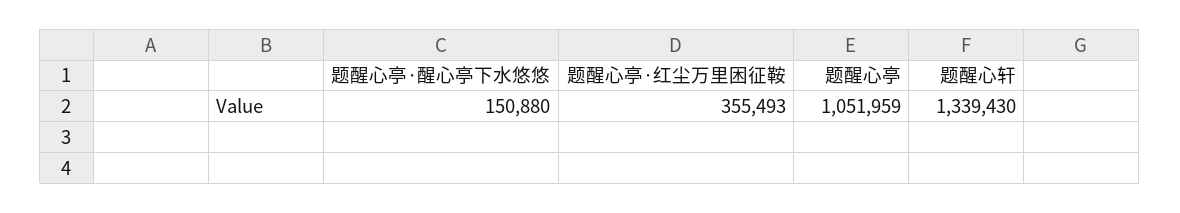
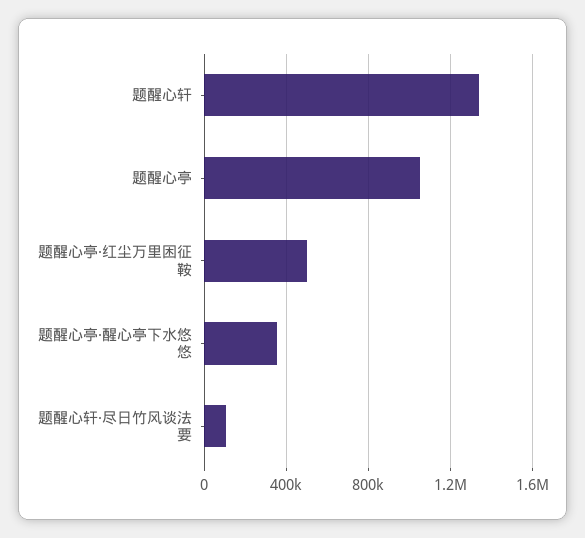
题醒心亭·醒心亭下水悠悠: 150880 -> 350000
题醒心亭·红尘万里困征鞍: 355493 -> 500000
题醒心轩·尽日竹风谈法要: none -> 100000

